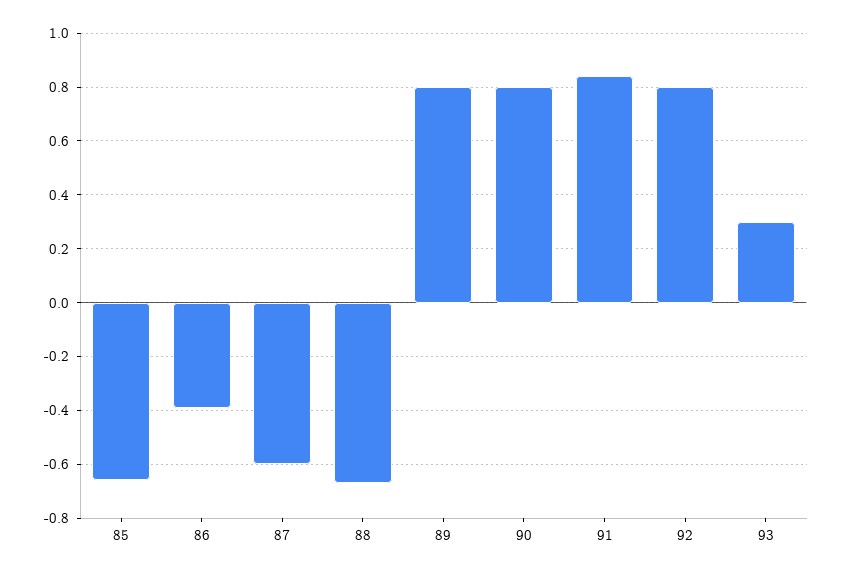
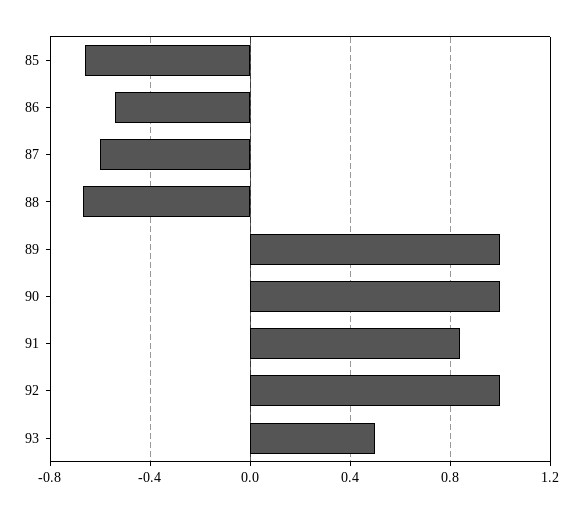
86: -0.4 -> -0.55
89: 0.8 -> 1
90: 0.8 -> 1
92: 0.8 -> 1
93: 0.3 -> 0.5

